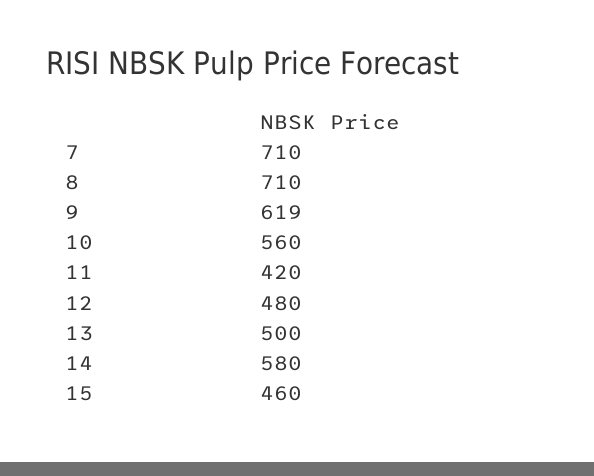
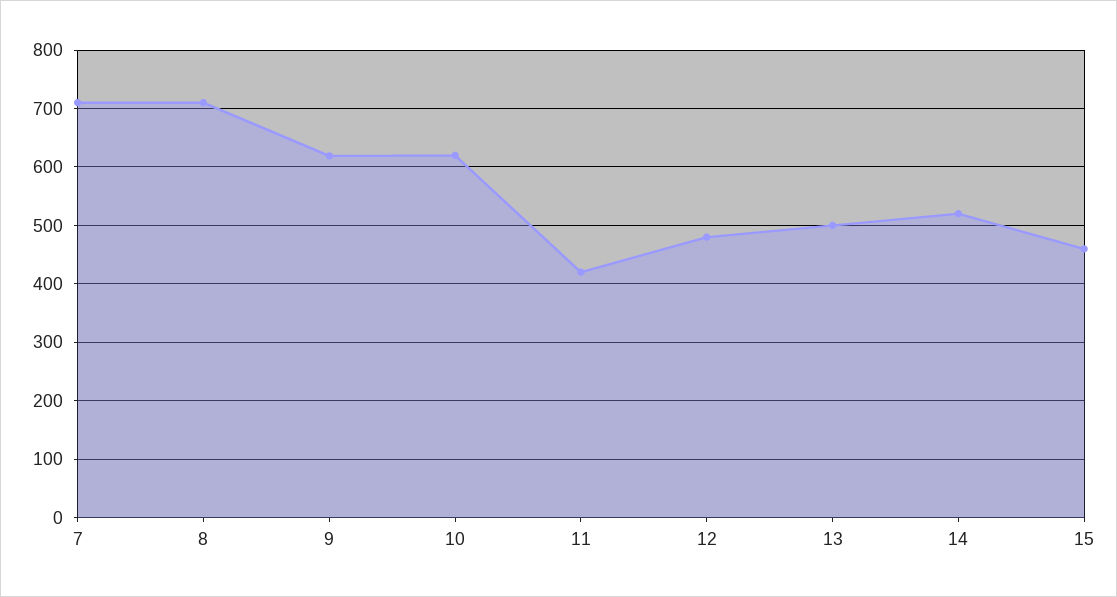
10: 560 -> 620
14: 580 -> 520

